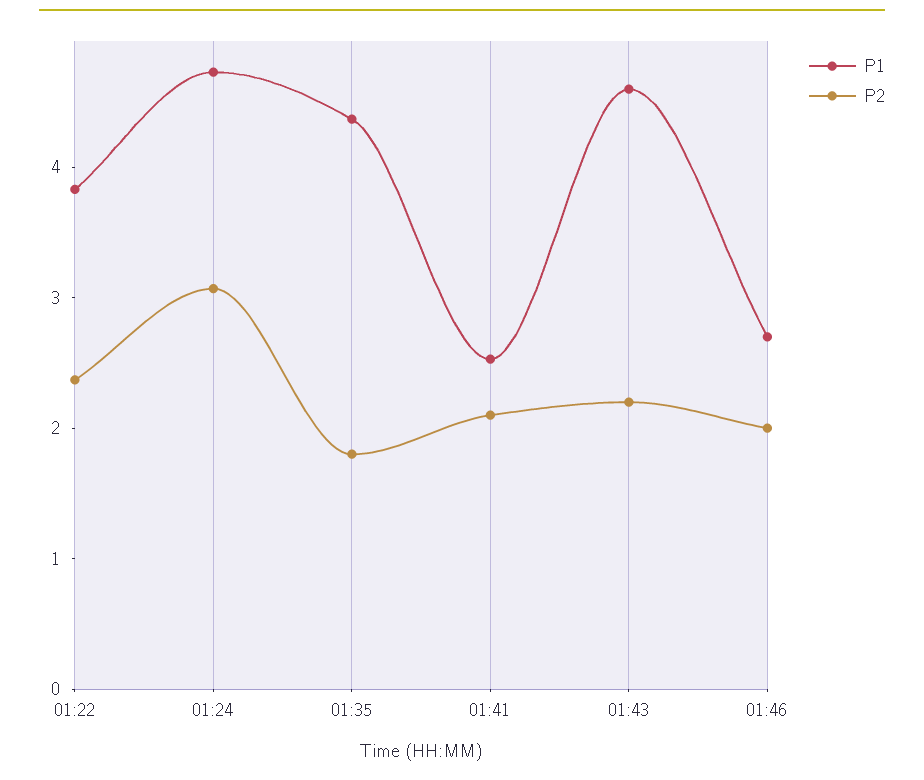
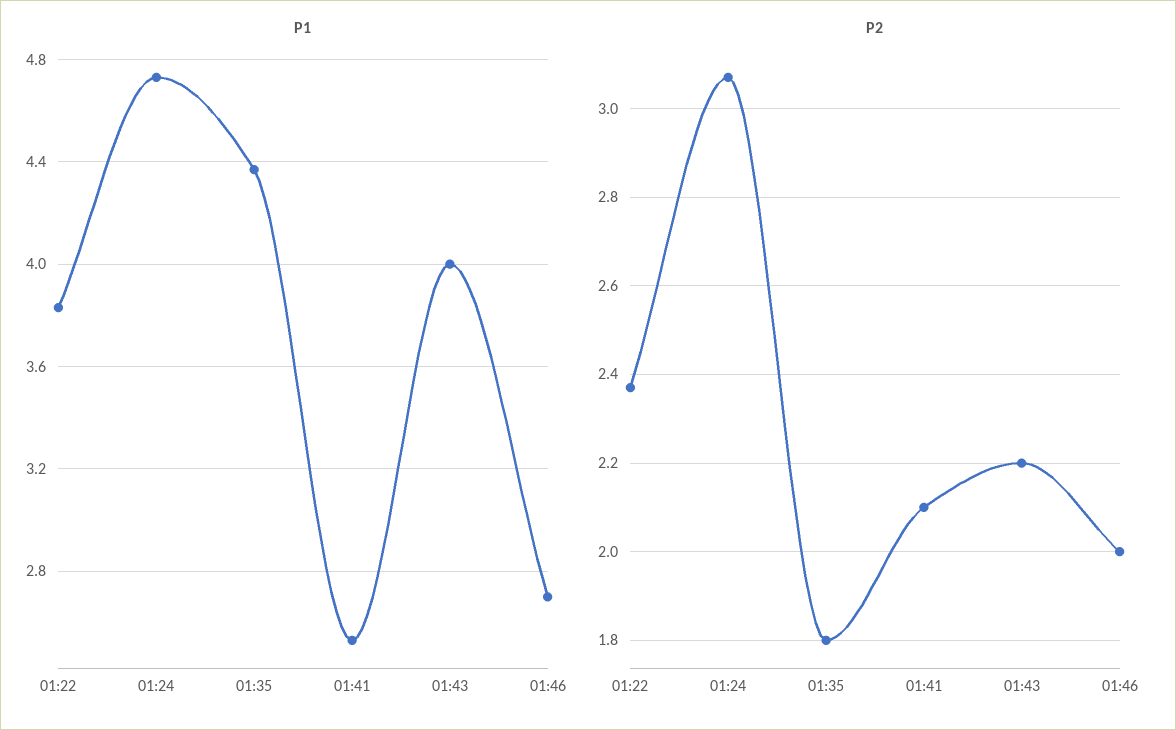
P1, 01:43: 4.6 -> 4

